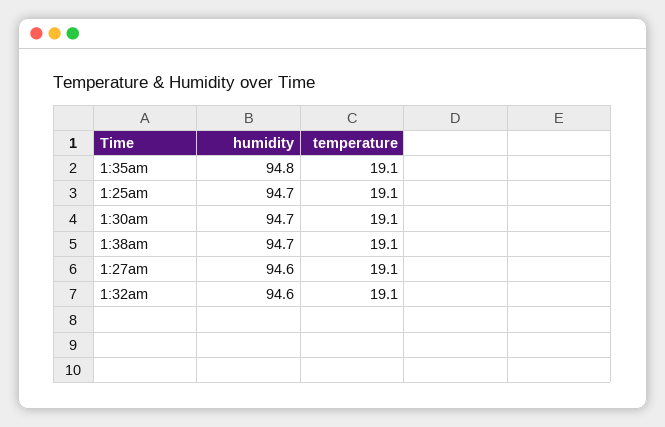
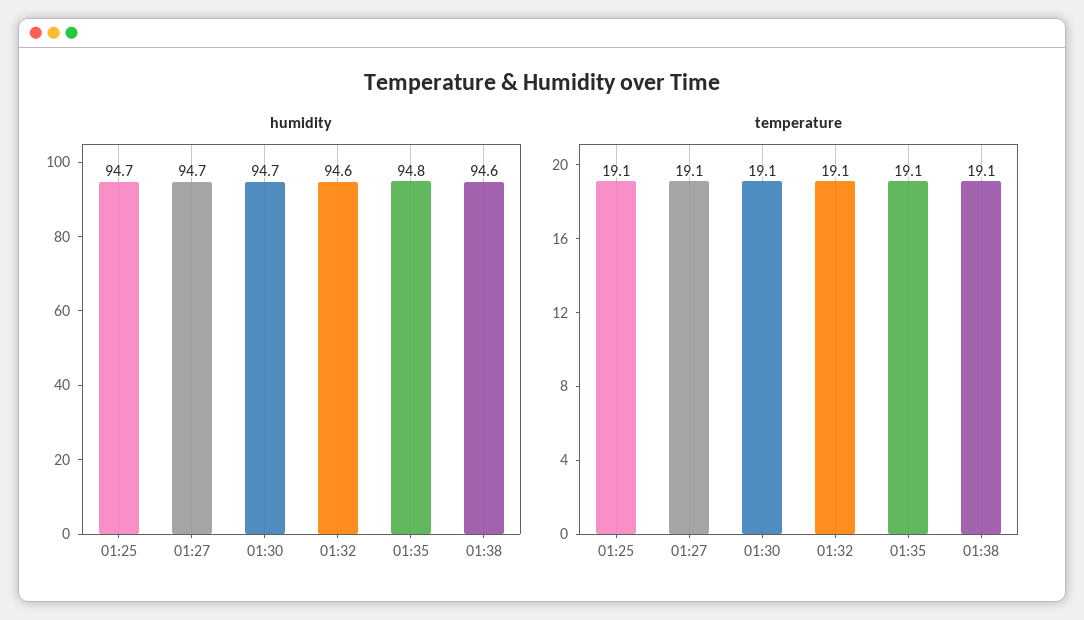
humidity, 1:38am: 94.7 -> 94.6
humidity, 1:27am: 94.6 -> 94.7

